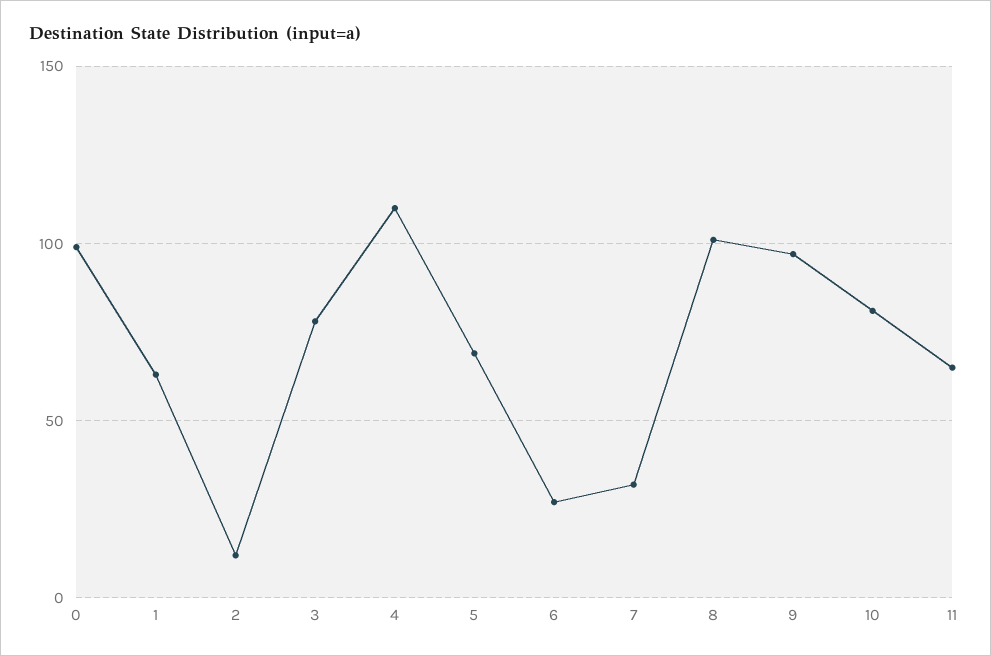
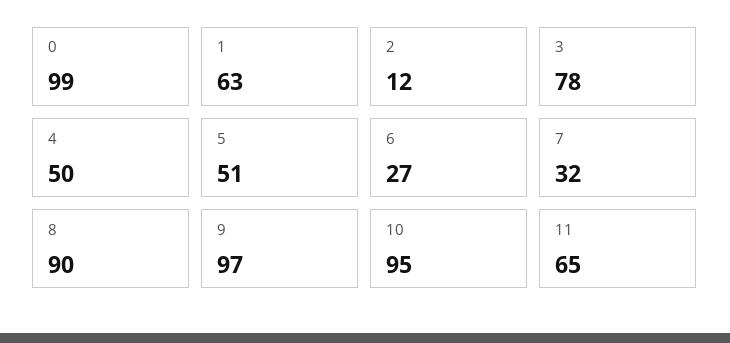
4: 110 -> 50
5: 70 -> 51
8: 100 -> 90
10: 80 -> 95

